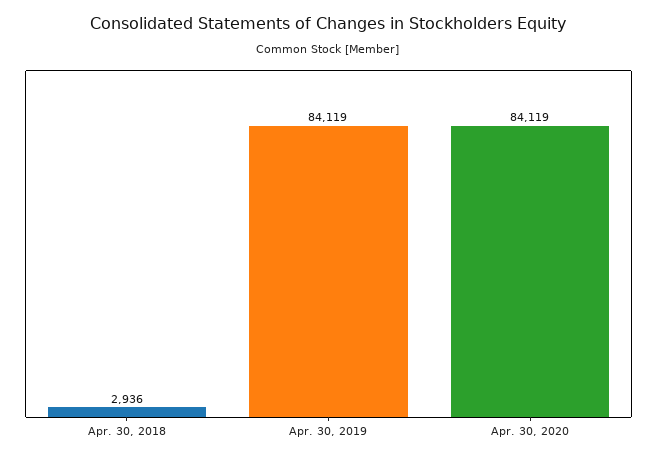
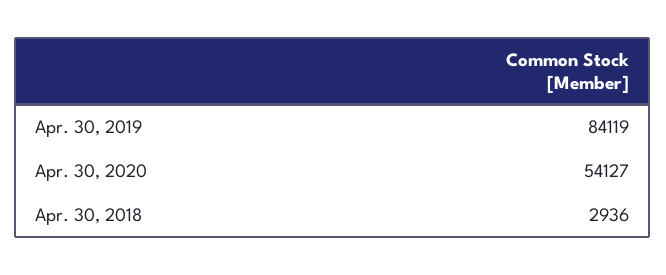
Apr. 30, 2020: 84119 -> 54127

